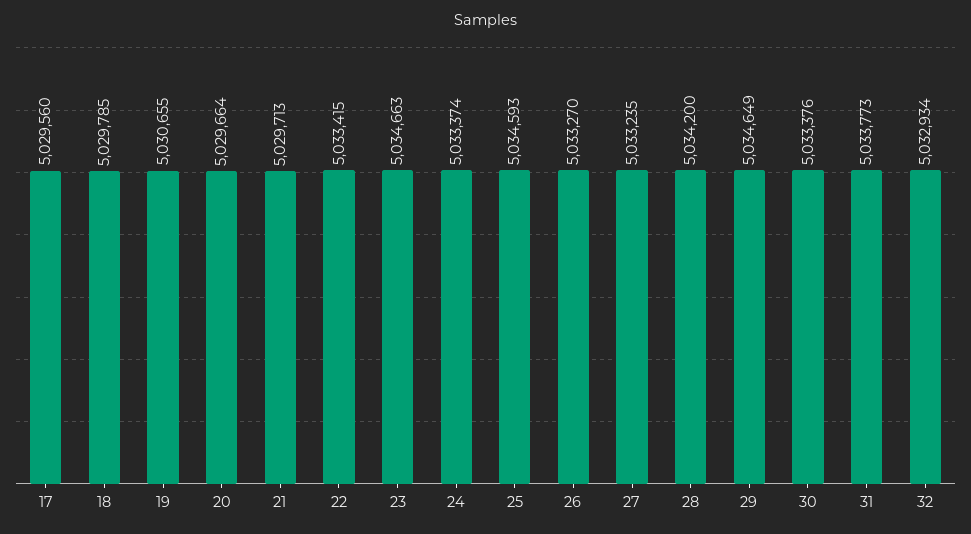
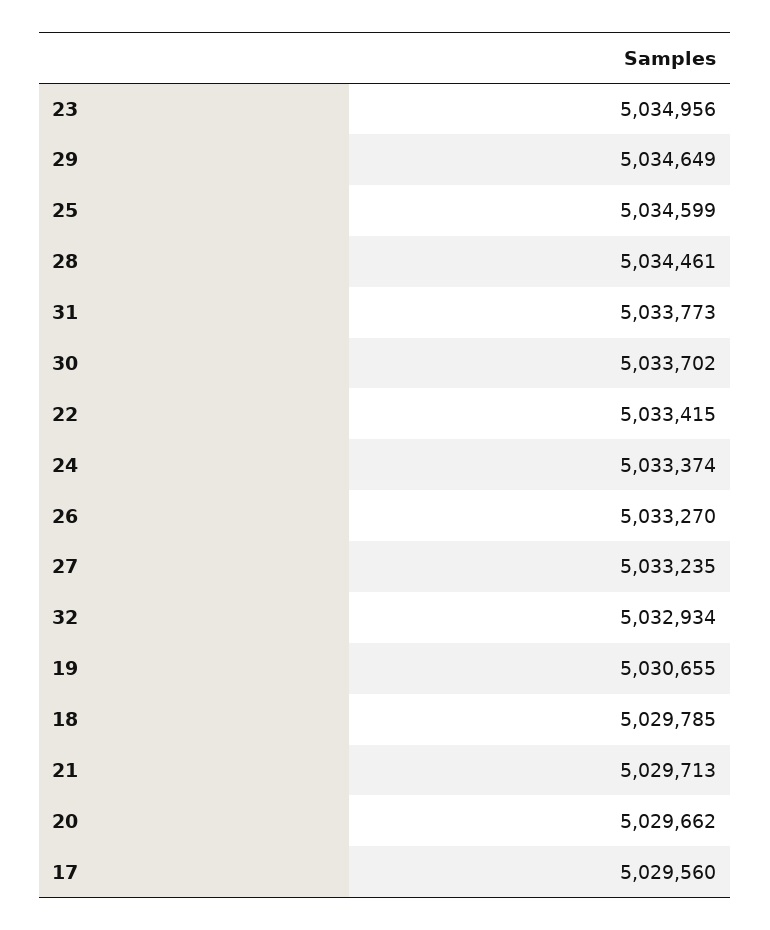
20: 5029664 -> 5029662
23: 5034663 -> 5034956
25: 5034593 -> 5034599
28: 5034200 -> 5034461
30: 5033376 -> 5033702

